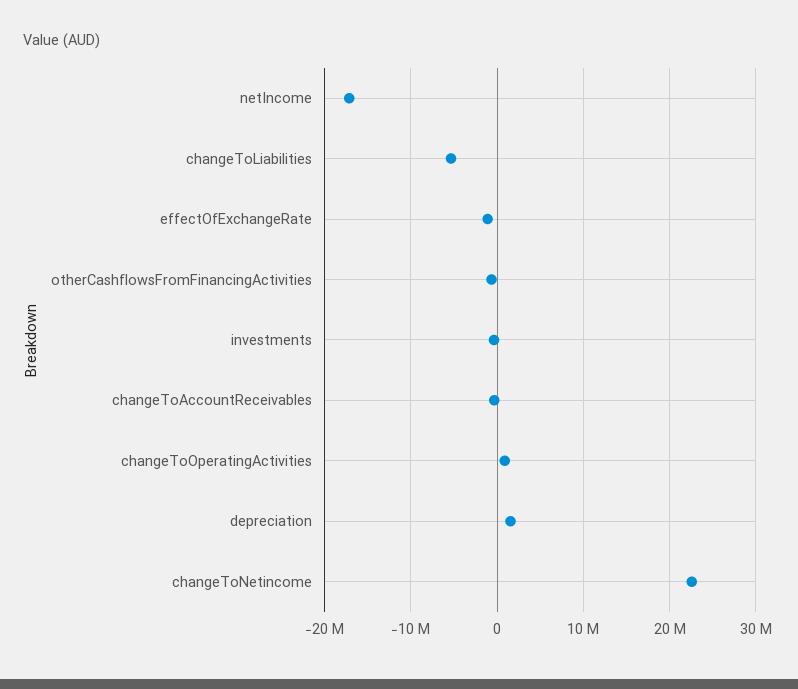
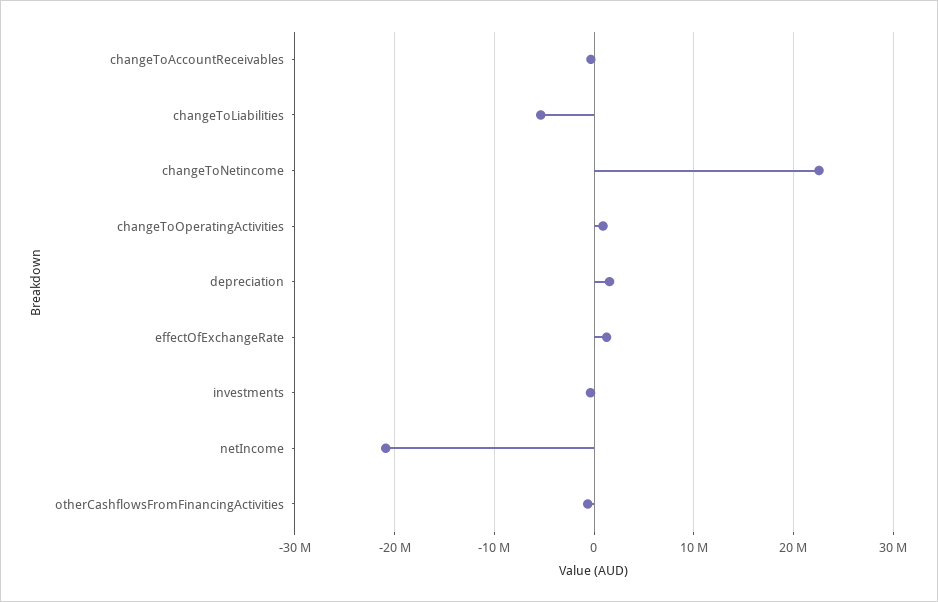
netIncome: -17000000 -> -21000000
effectOfExchangeRate: -1000000 -> 1000000

